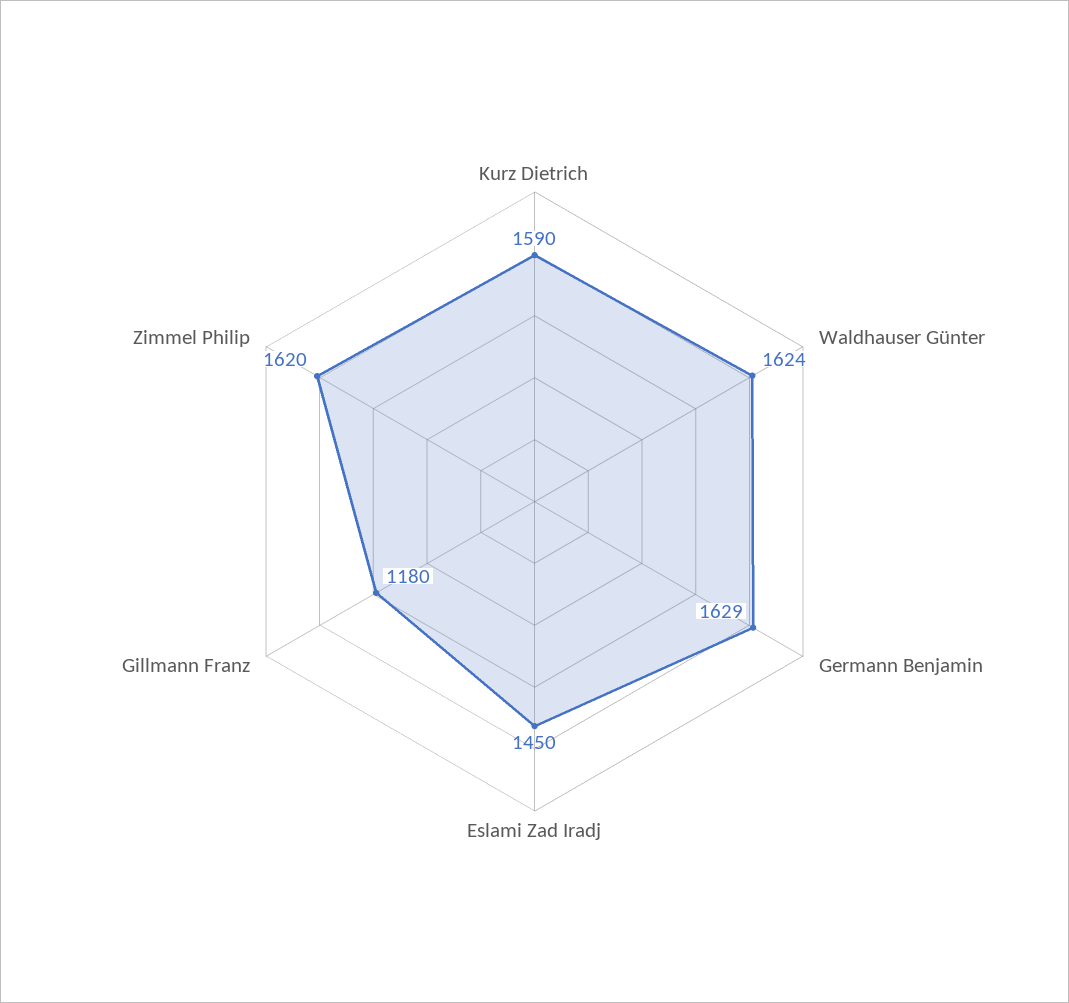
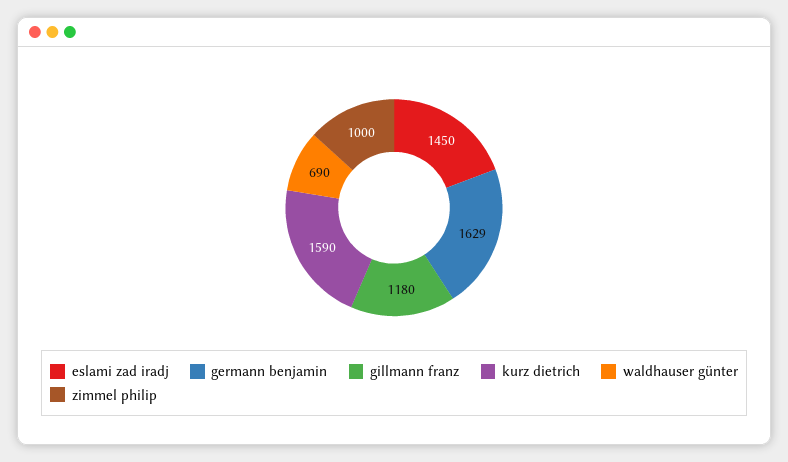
Waldhauser Günter: 1624 -> 690
Zimmel Philip: 1620 -> 1000

